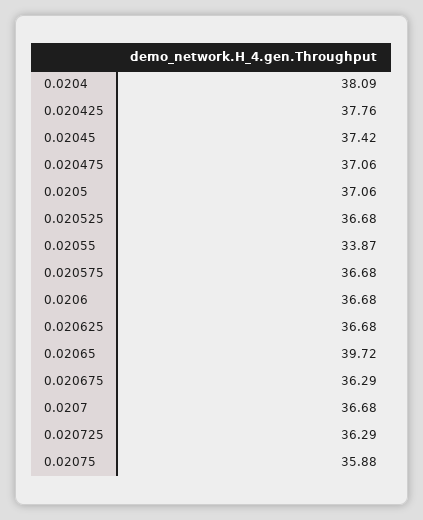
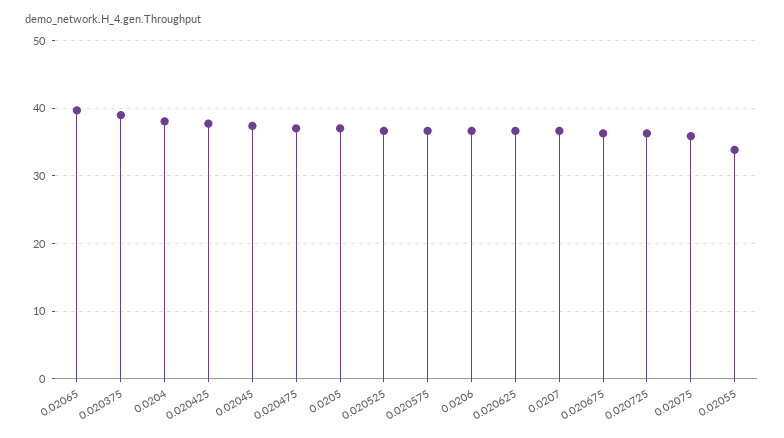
0.020375: none -> 39

